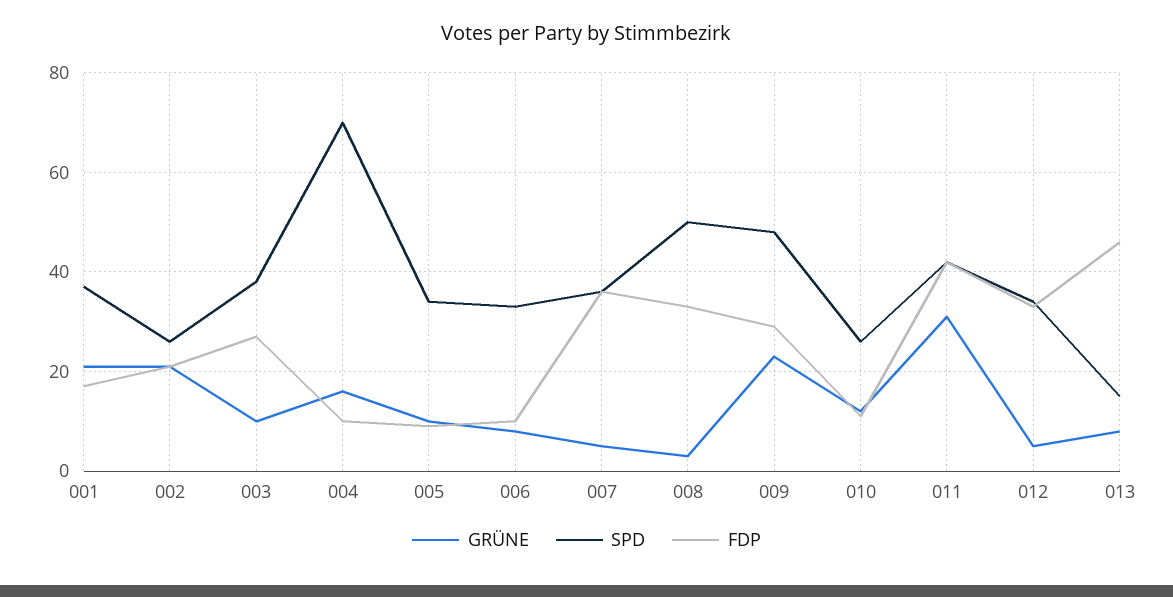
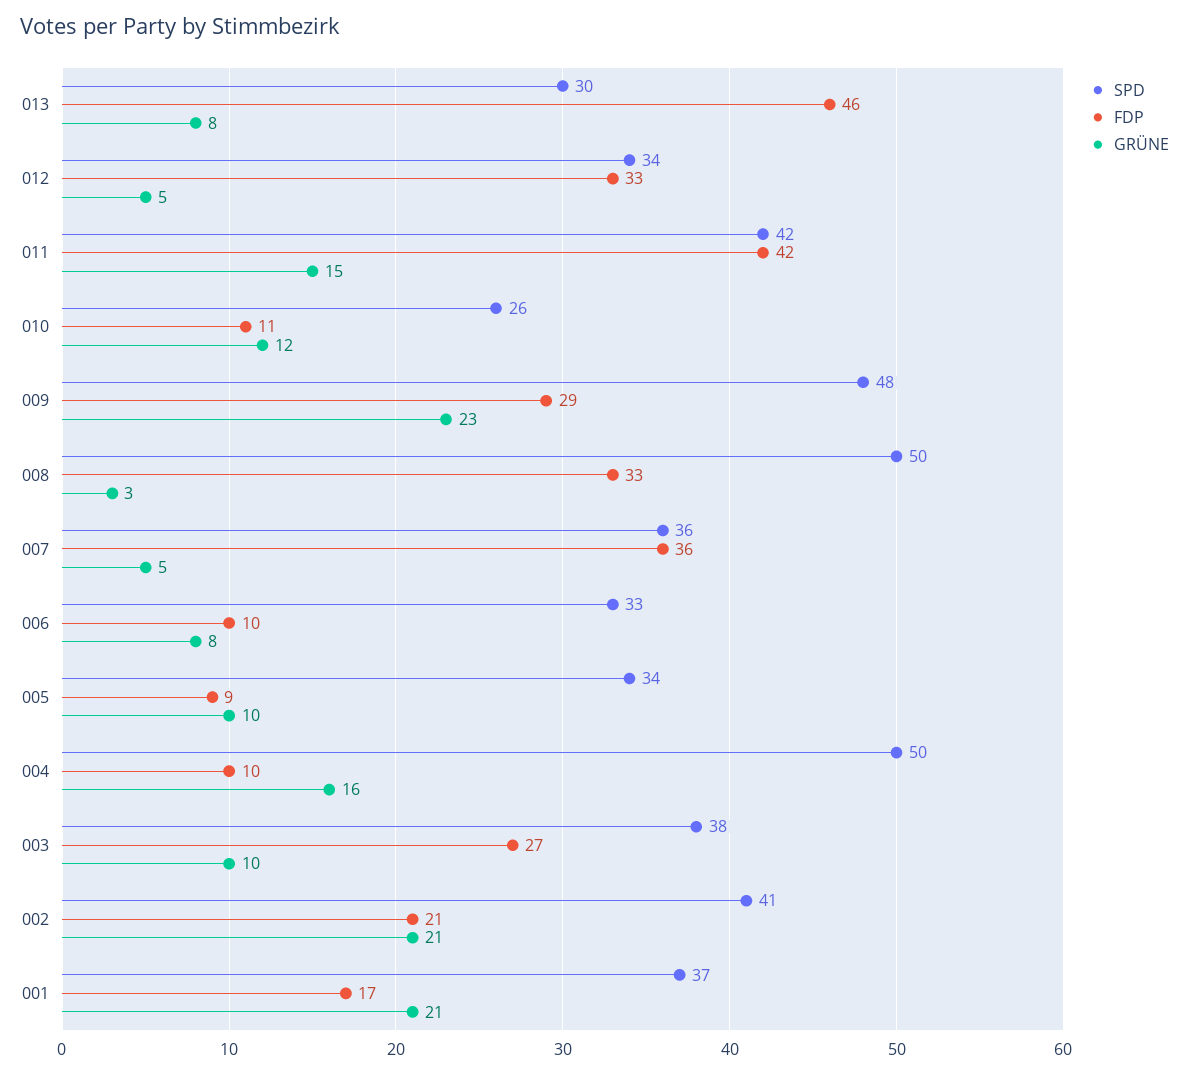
SPD, 002: 25 -> 41
SPD, 004: 70 -> 50
GRÜNE, 011: 30 -> 15
SPD, 013: 15 -> 30

